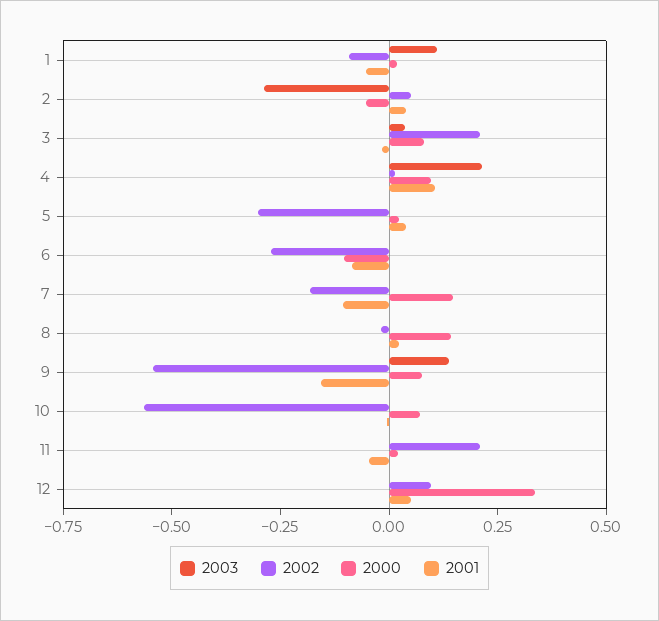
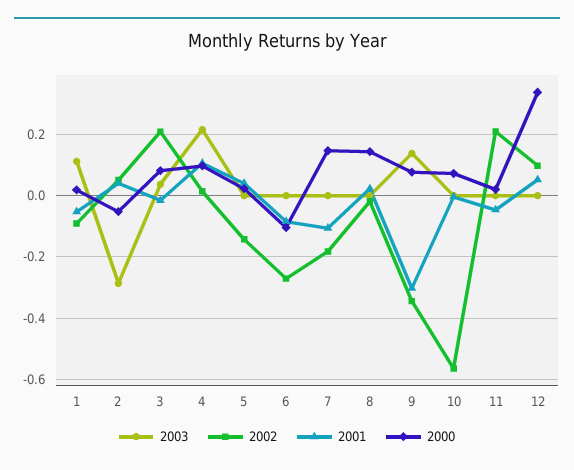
2002, 5: -0.3 -> -0.14
2002, 9: -0.55 -> -0.34
2001, 9: -0.15 -> -0.3

